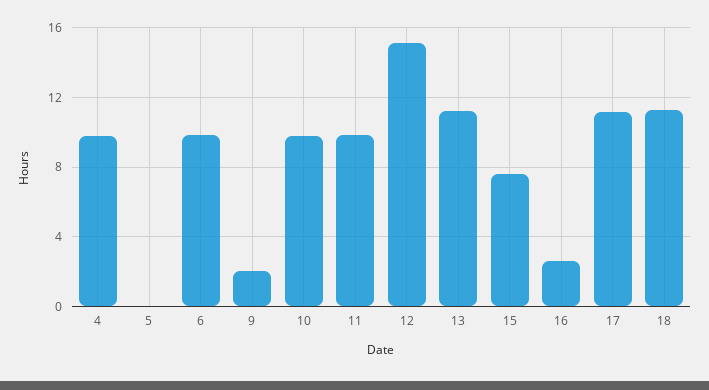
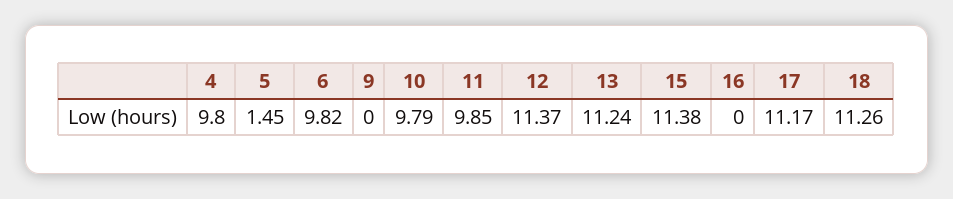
5: 0 -> 1.45
9: 2 -> 0
12: 15 -> 11.37
15: 7.5 -> 11.38
16: 2.5 -> 0

